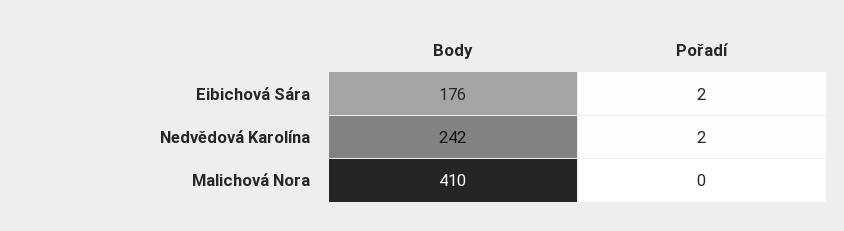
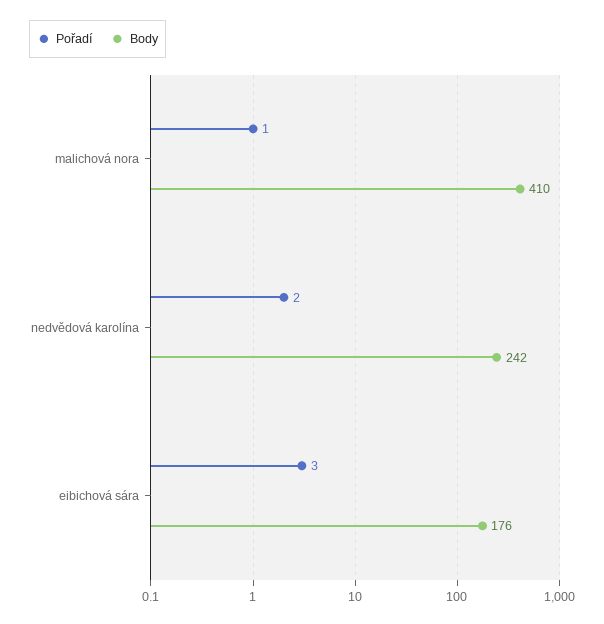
Pořadí, Eibichová Sára: 2 -> 3
Pořadí, Malichová Nora: 0 -> 1

